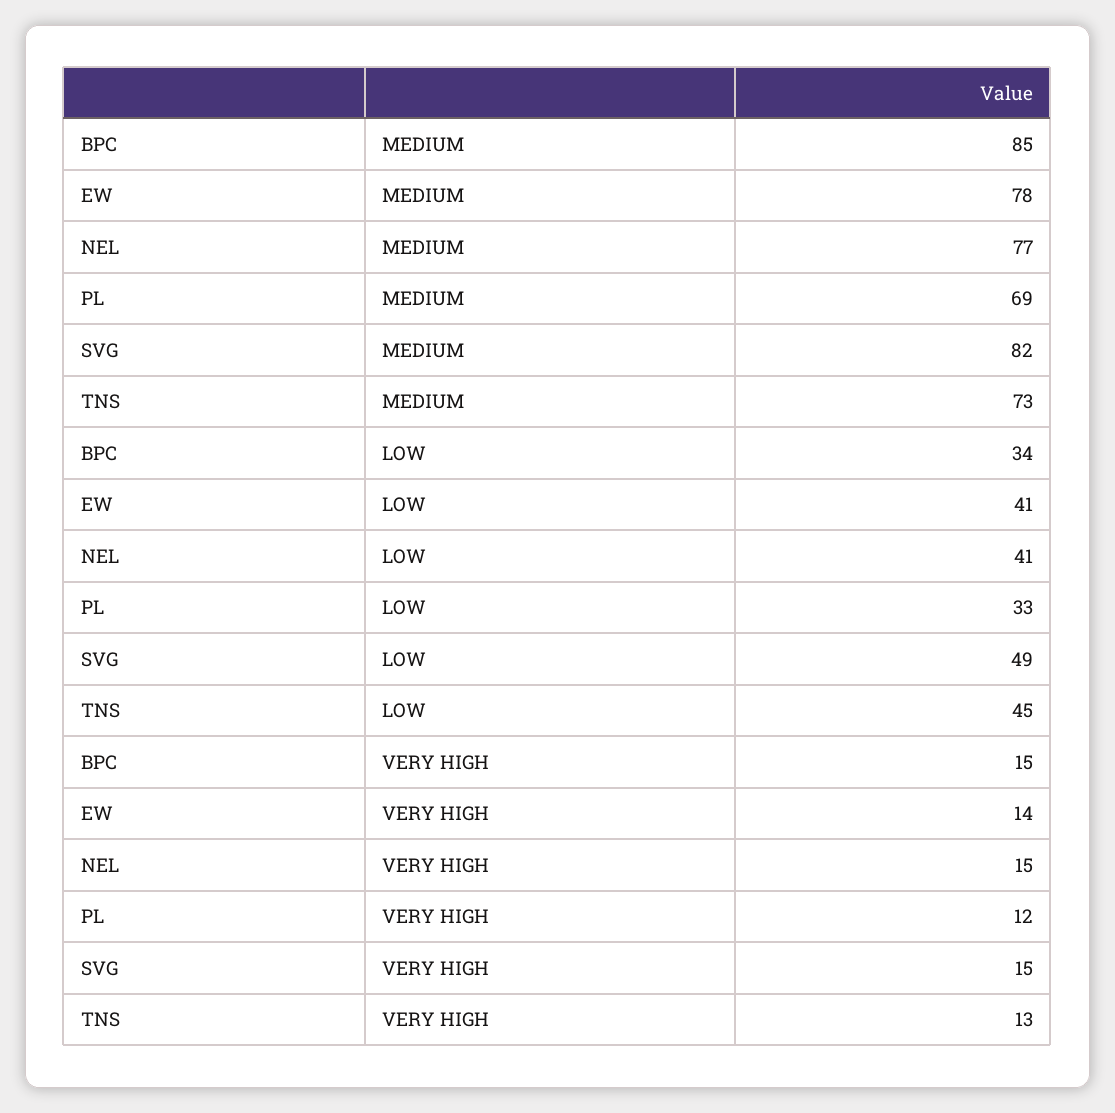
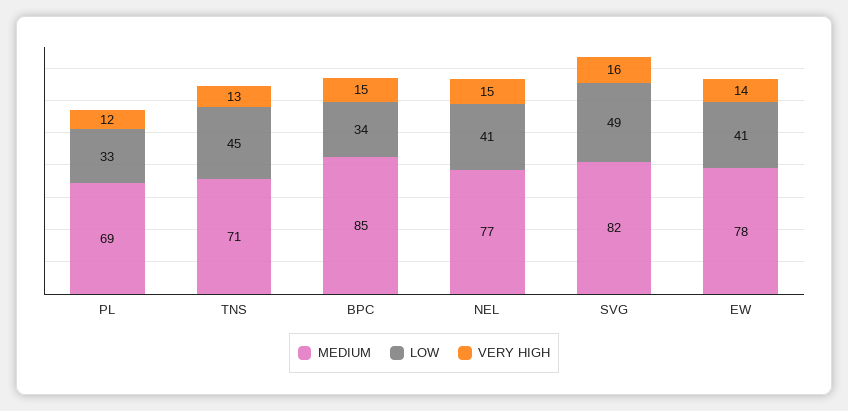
MEDIUM, TNS: 73 -> 71
VERY HIGH, SVG: 15 -> 16

